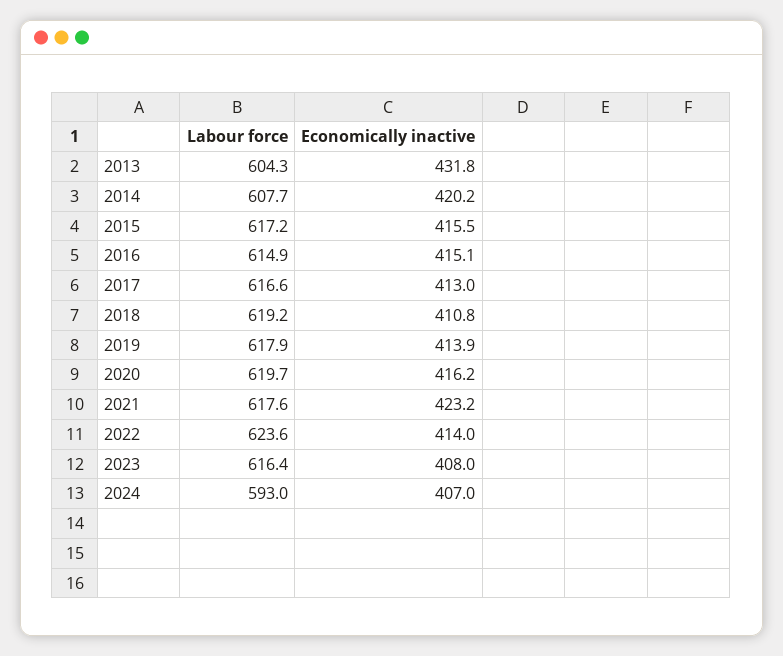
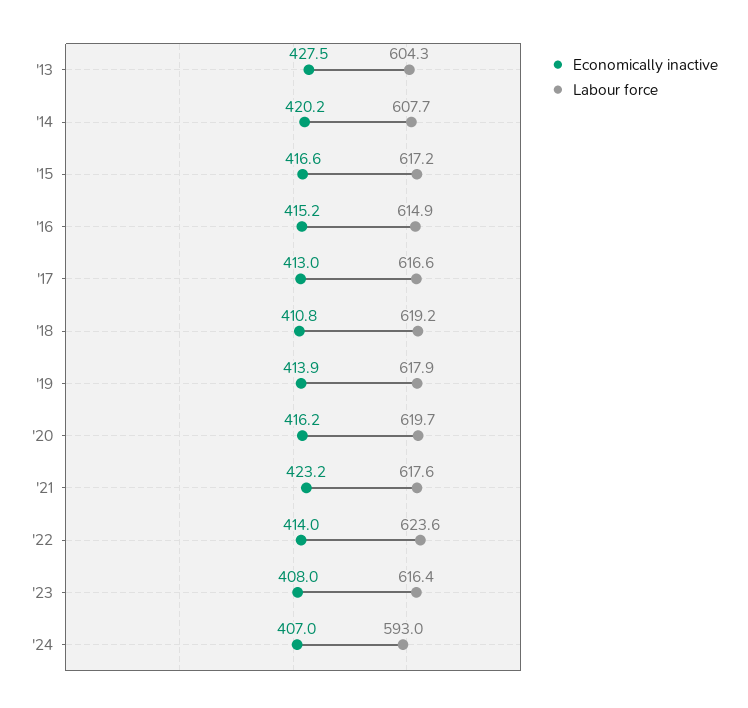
Economically inactive, 2013: 431.8 -> 427.5
Economically inactive, 2015: 415.5 -> 416.6
Economically inactive, 2016: 415.1 -> 415.2

